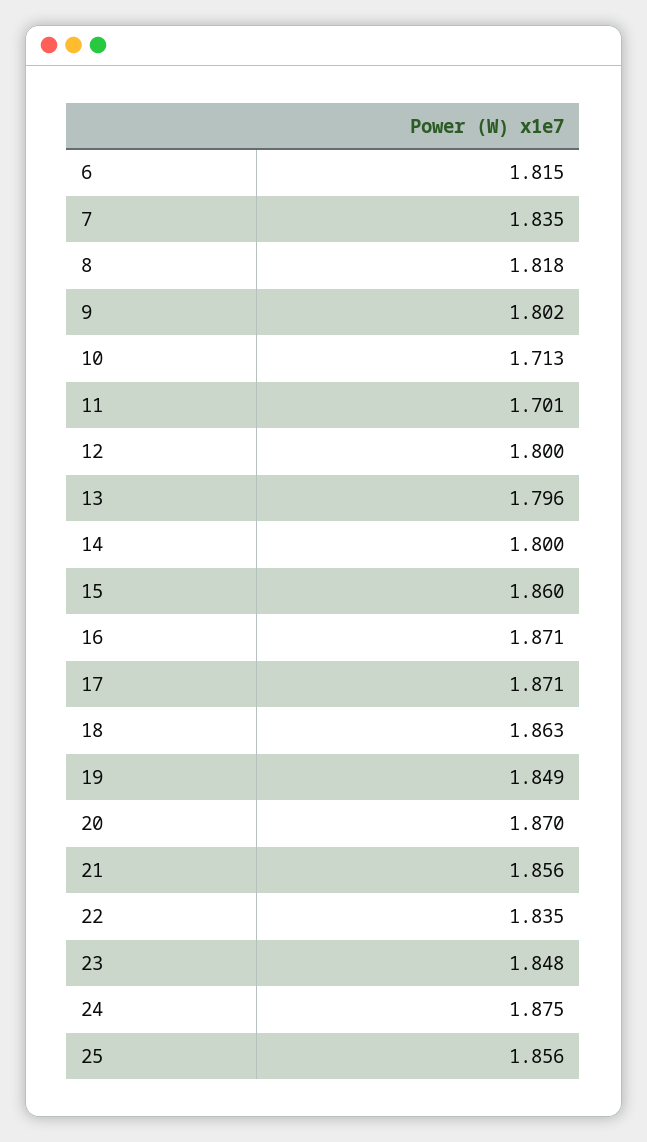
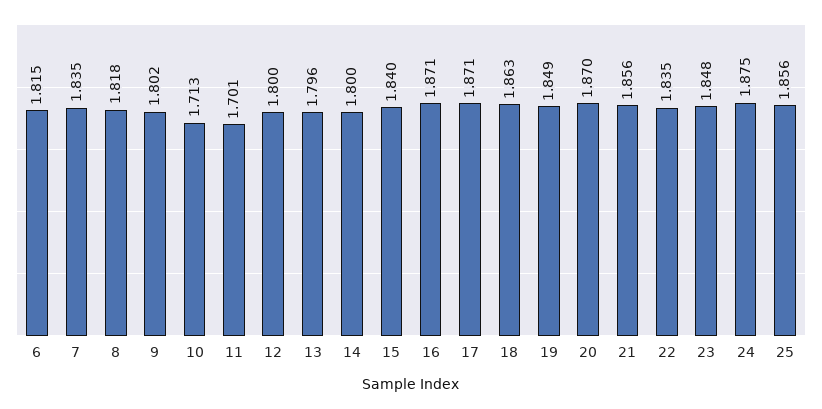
15: 1.86 -> 1.84

